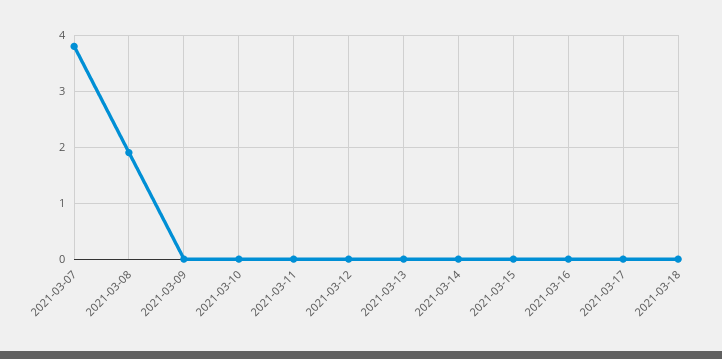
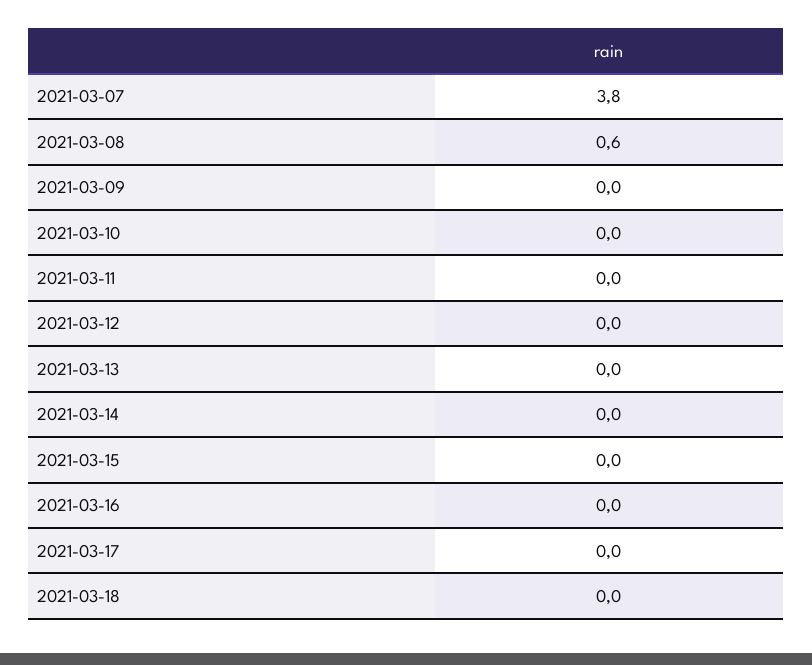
2021-03-08: 2 -> 0.6

